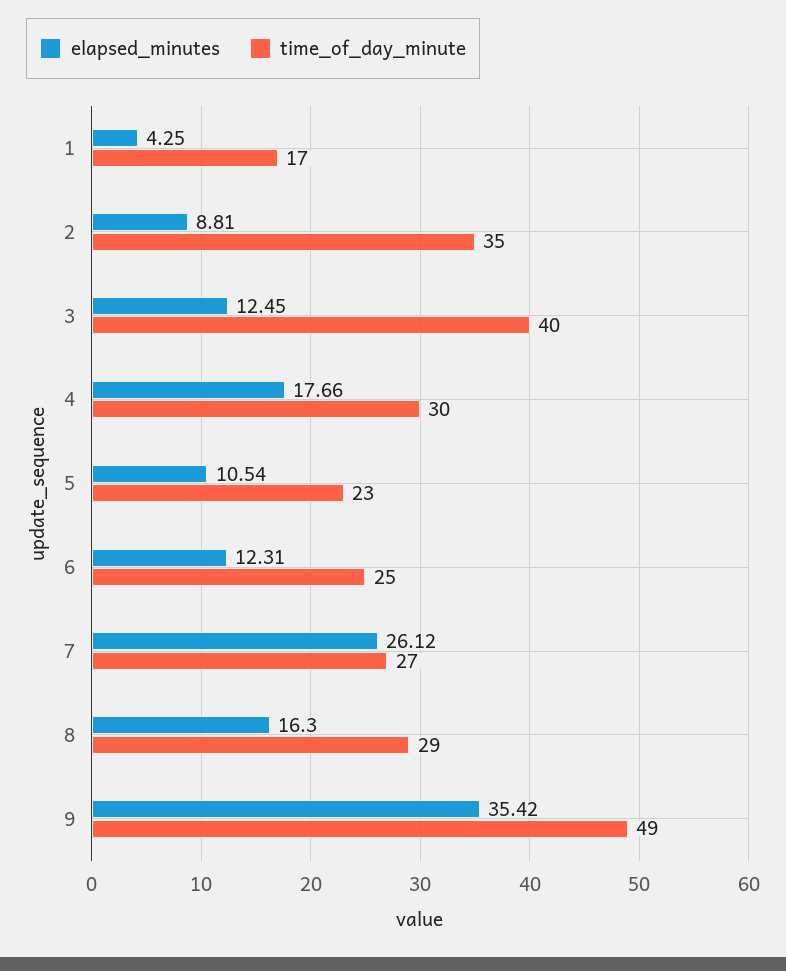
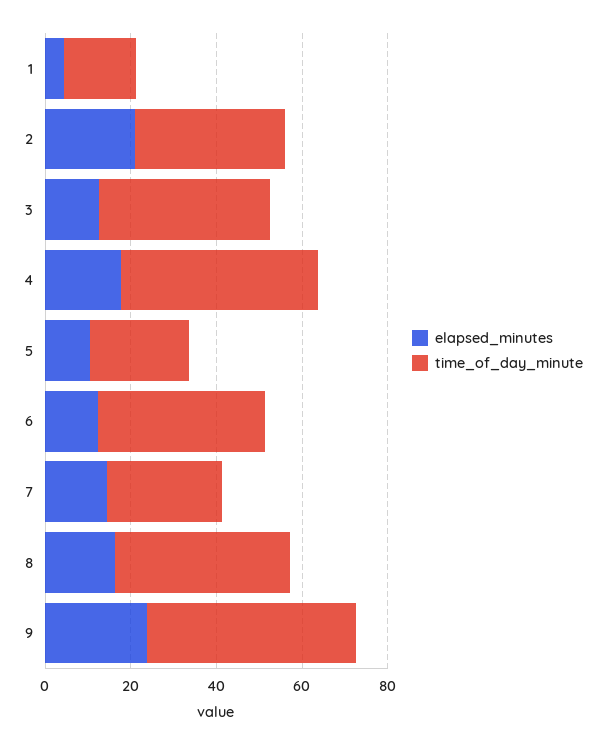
elapsed_minutes, 2: 8.81 -> 20
time_of_day_minute, 4: 30 -> 45
time_of_day_minute, 6: 25 -> 40
elapsed_minutes, 7: 26.12 -> 15
time_of_day_minute, 8: 29 -> 40
elapsed_minutes, 9: 35.42 -> 25

